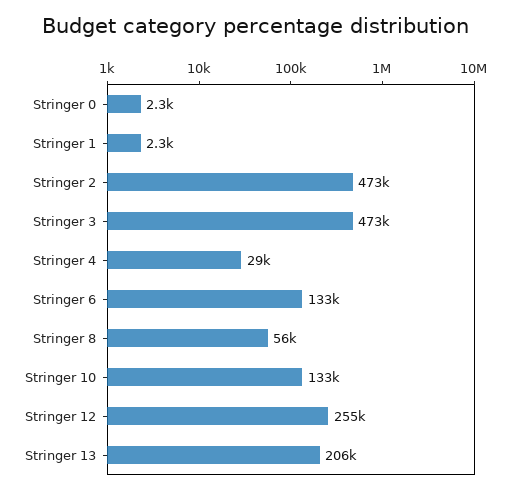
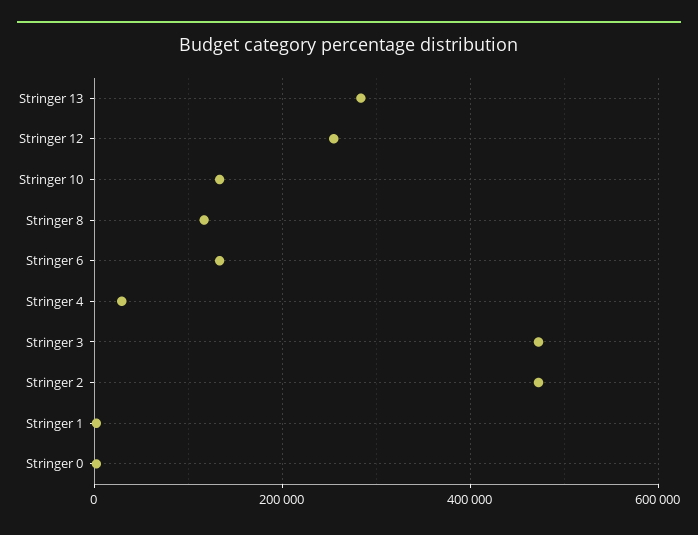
Stringer 8: 56000 -> 120000
Stringer 13: 206000 -> 280000

